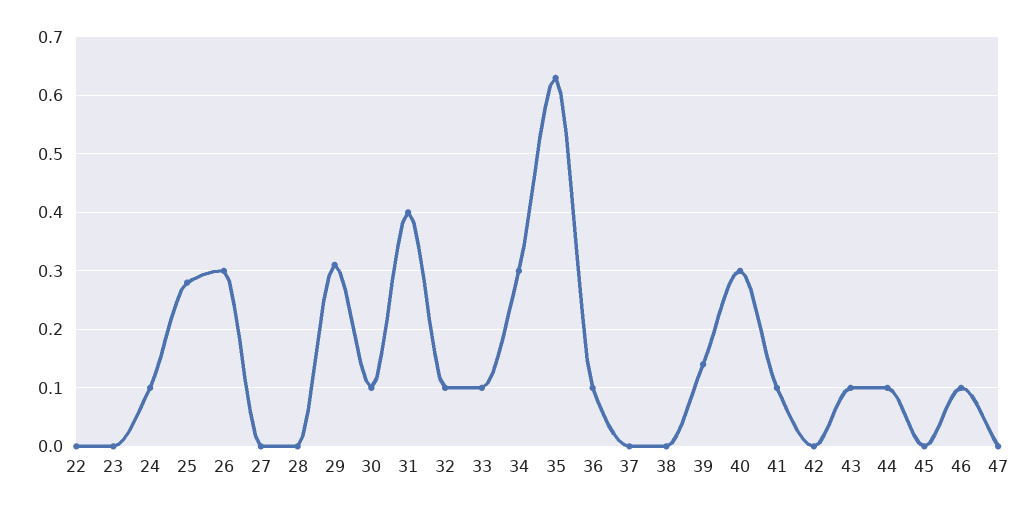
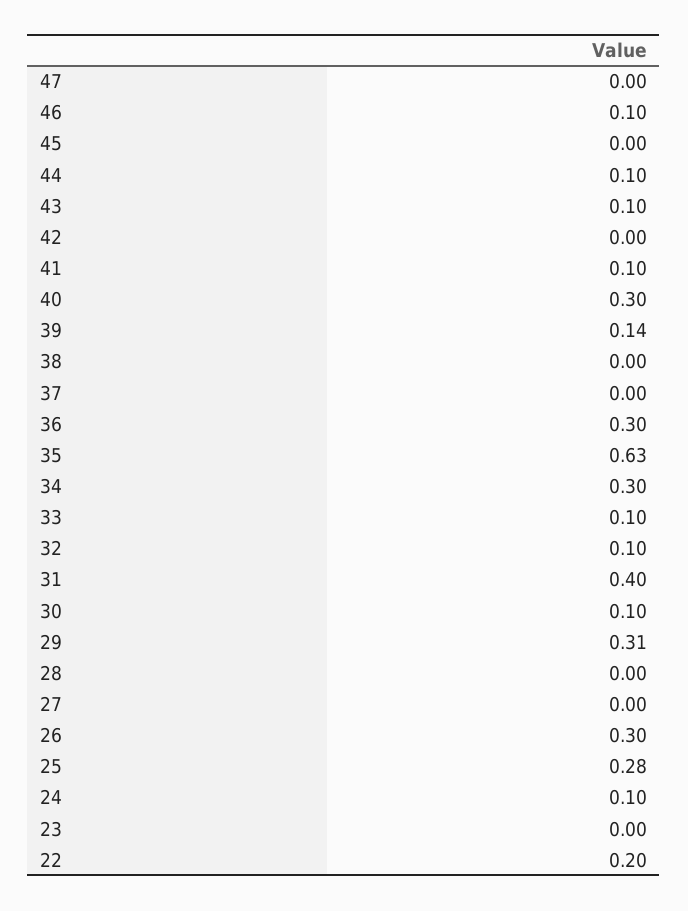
22: 0 -> 0.2
36: 0.1 -> 0.3

